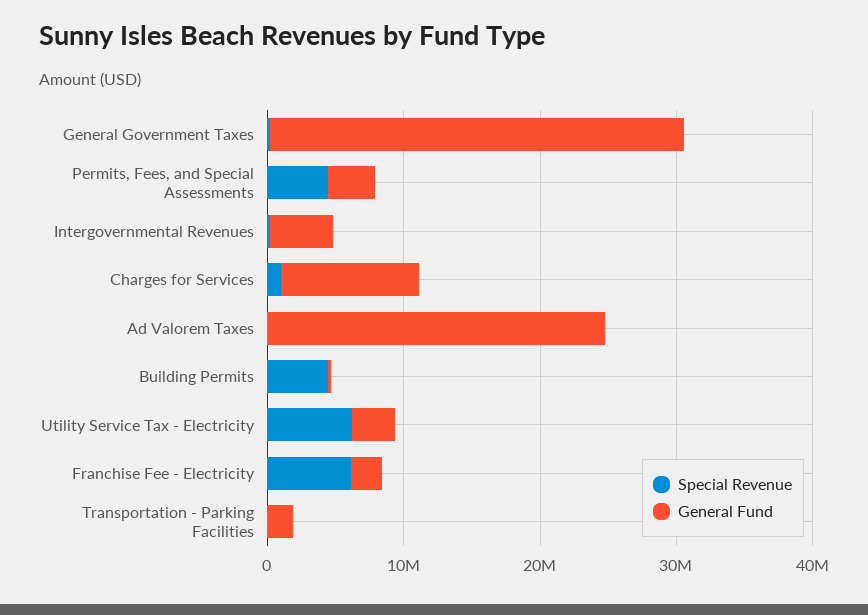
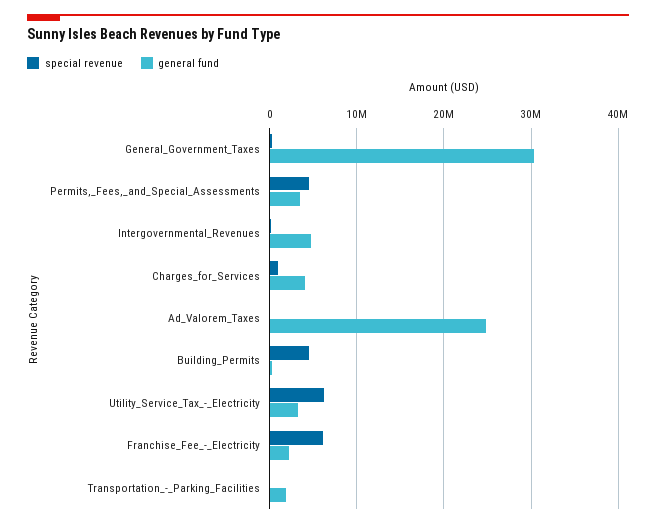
General Fund, Charges for Services: 10000000 -> 4000000

